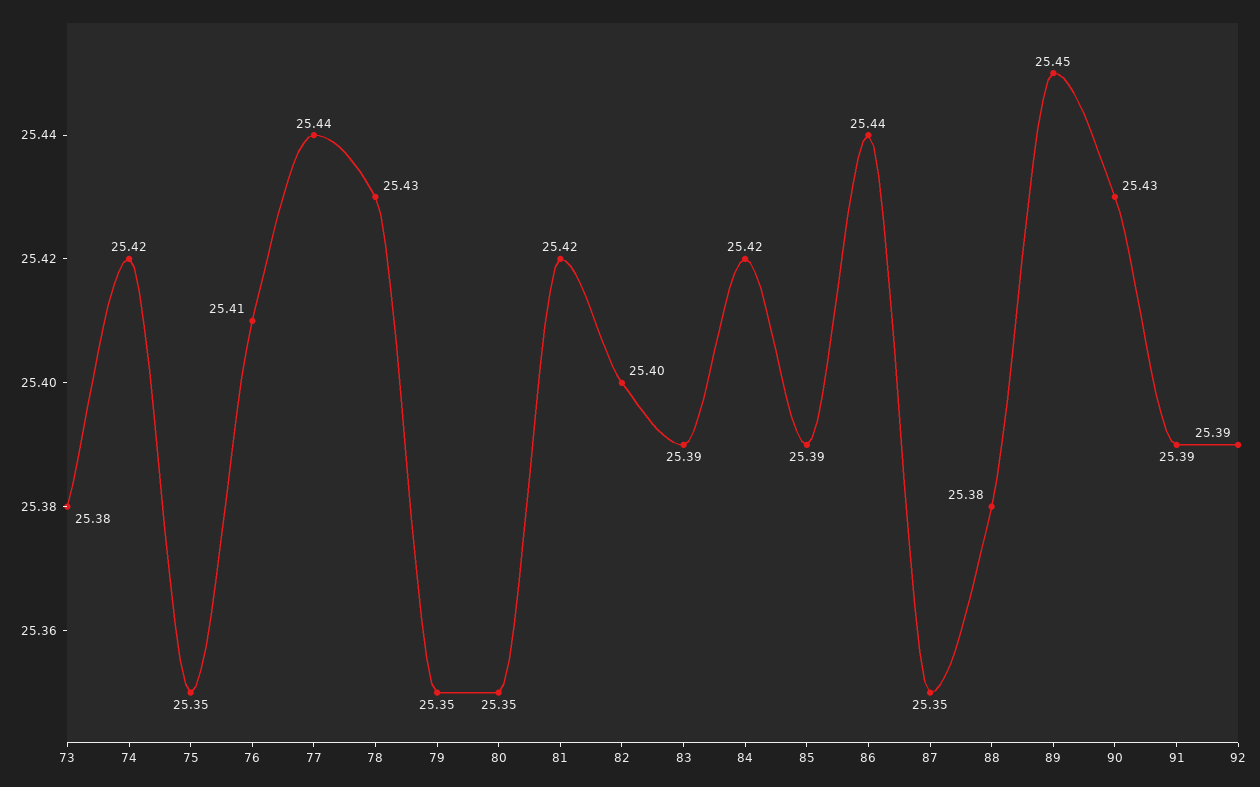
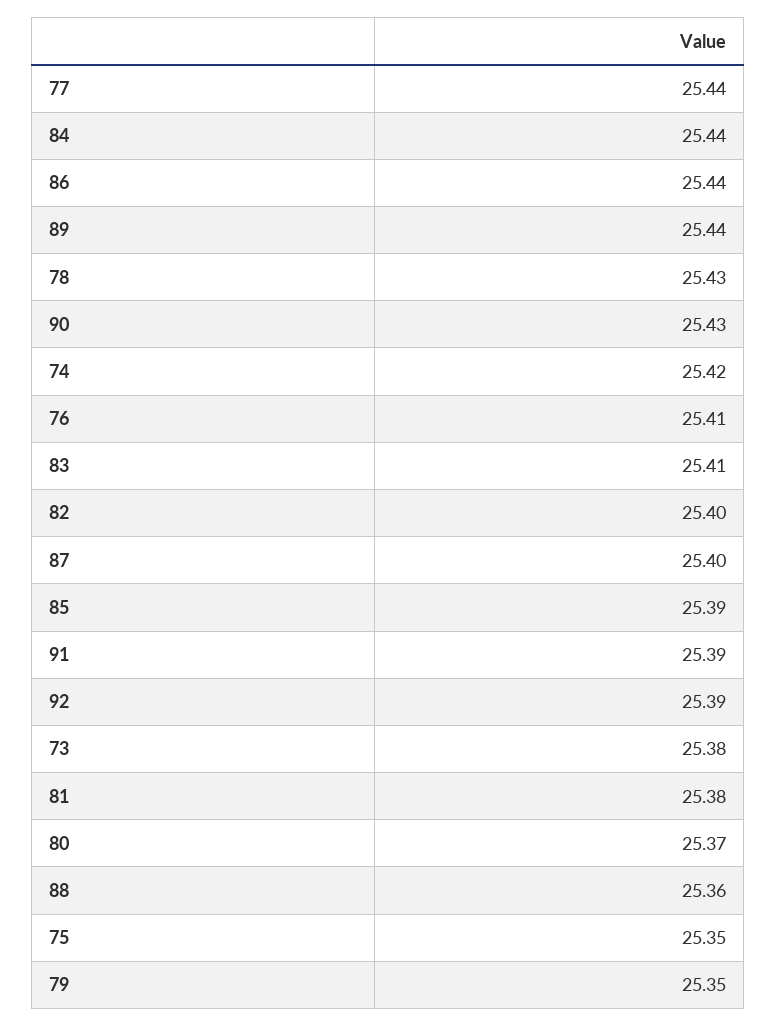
80: 25.35 -> 25.37
81: 25.42 -> 25.38
83: 25.39 -> 25.41
84: 25.42 -> 25.44
87: 25.35 -> 25.4
88: 25.38 -> 25.36
89: 25.45 -> 25.44

